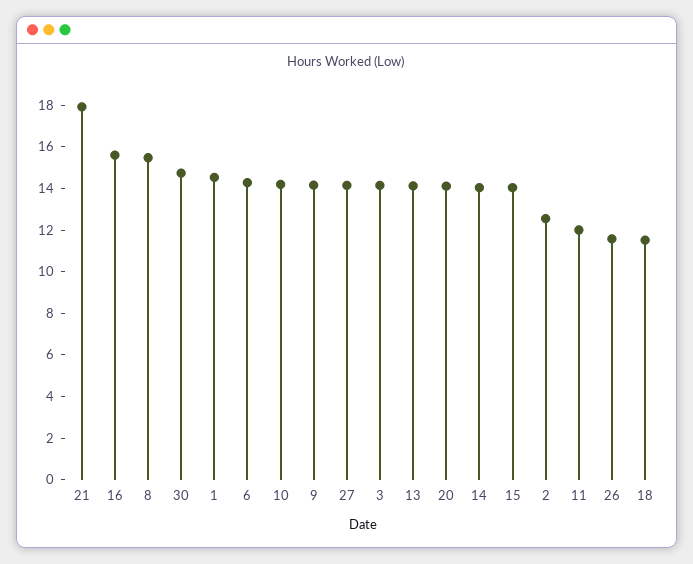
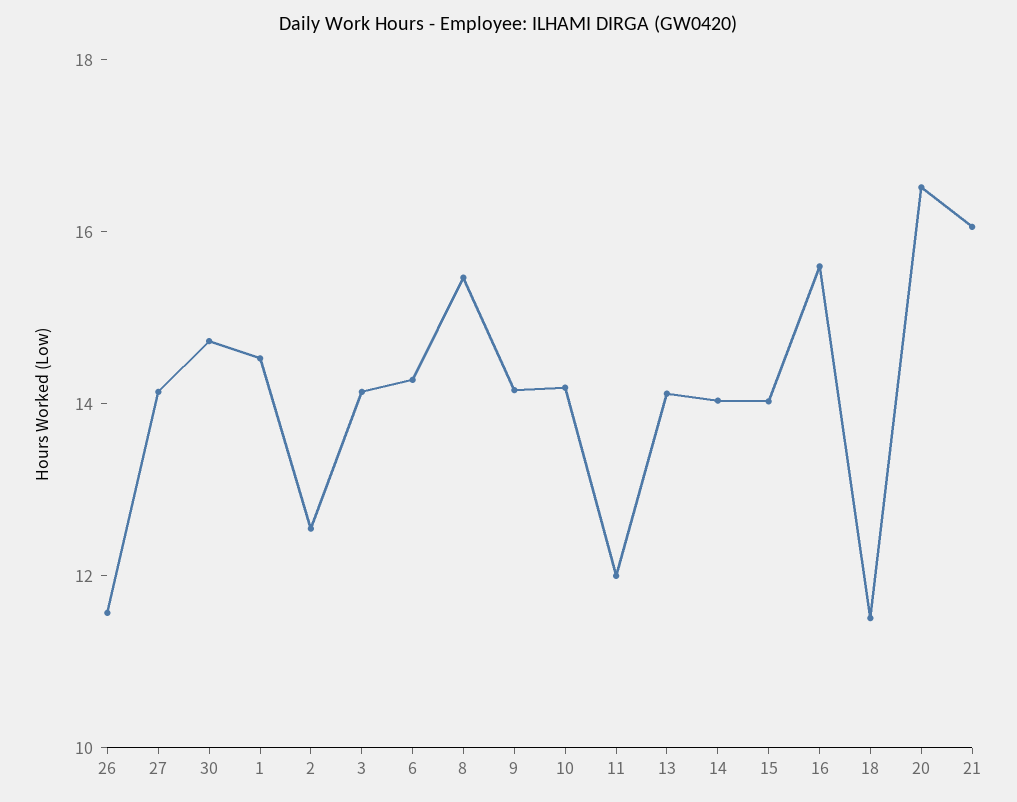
21: 18 -> 16
20: 14 -> 16.5

